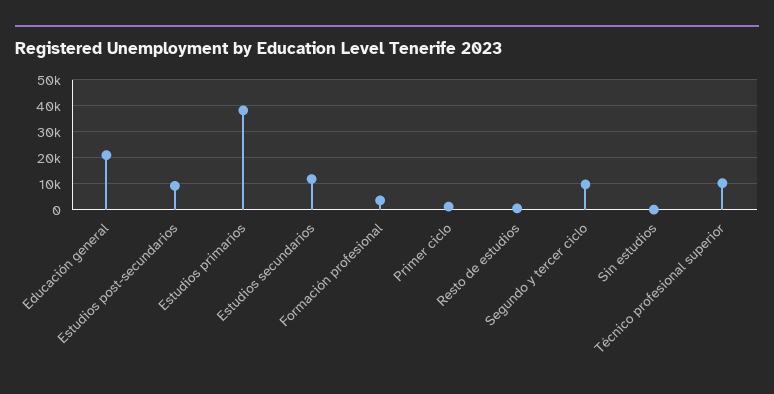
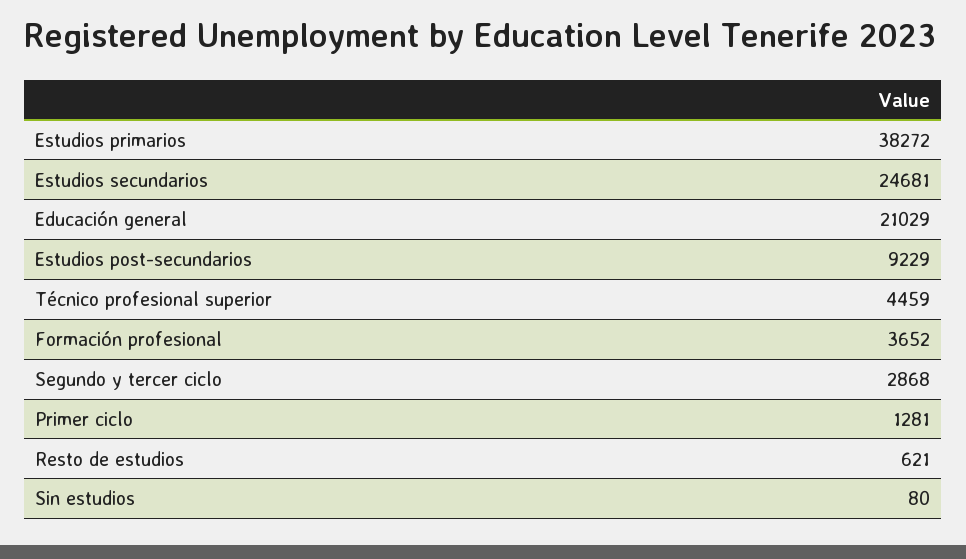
Estudios secundarios: 12500 -> 24681
Segundo y tercer ciclo: 10000 -> 2868
Técnico profesional superior: 10000 -> 4459

